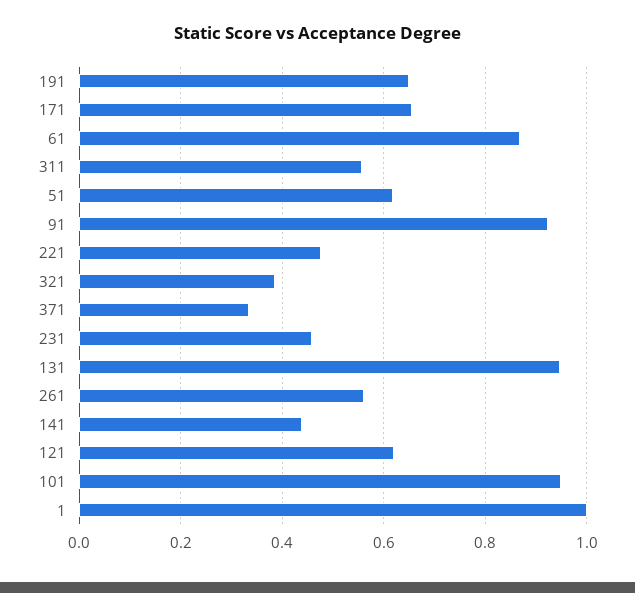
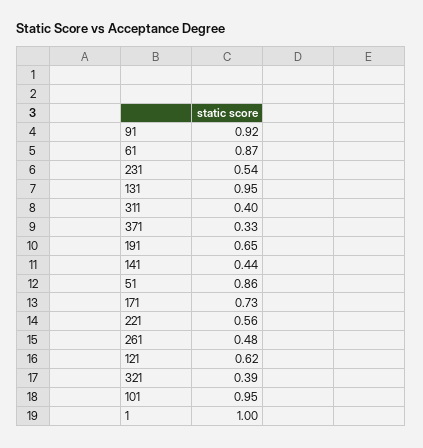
171: 0.66 -> 0.73
311: 0.56 -> 0.4
51: 0.62 -> 0.86
221: 0.48 -> 0.56
231: 0.46 -> 0.54
261: 0.56 -> 0.48

